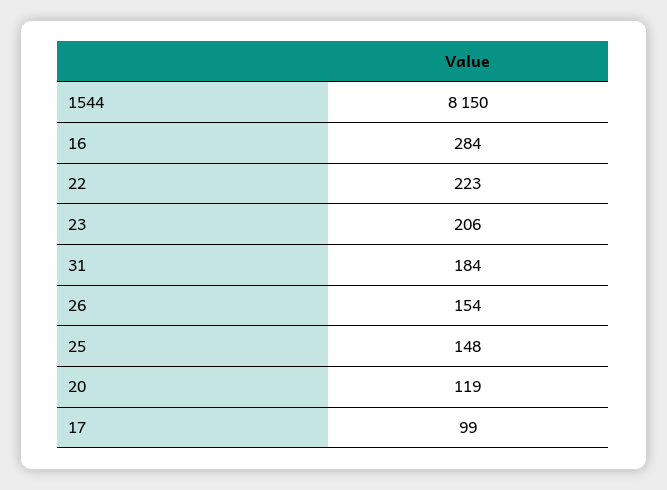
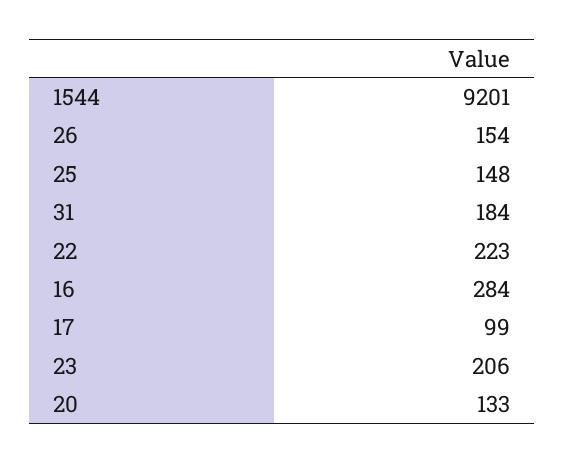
1544: 8150 -> 9201
20: 119 -> 133

